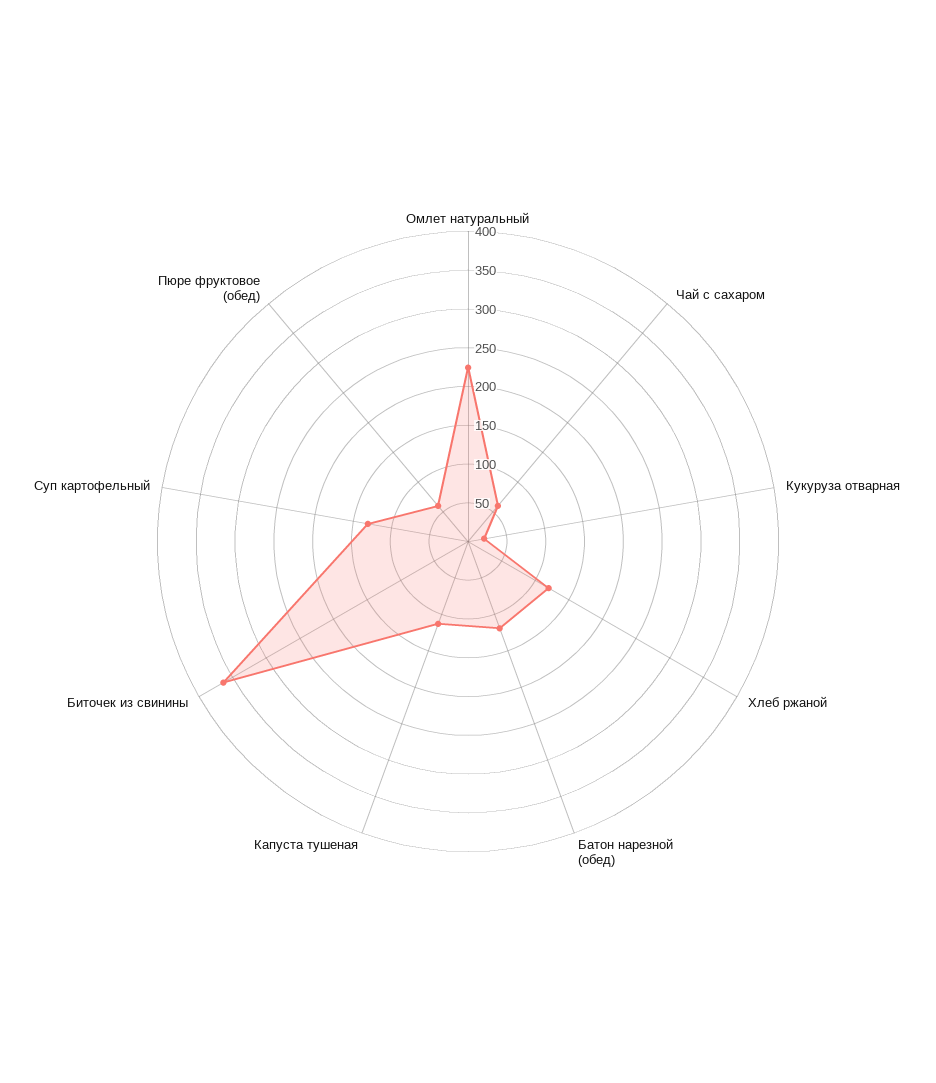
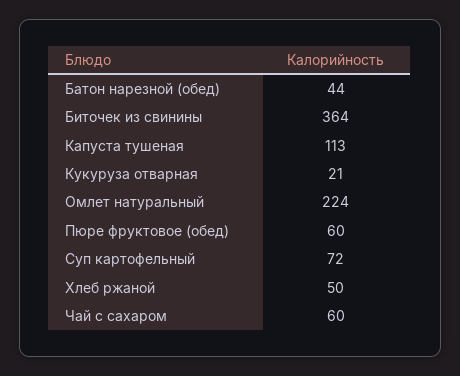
Хлеб ржаной: 125 -> 50
Батон нарезной (обед): 125 -> 44
Суп картофельный: 125 -> 72

